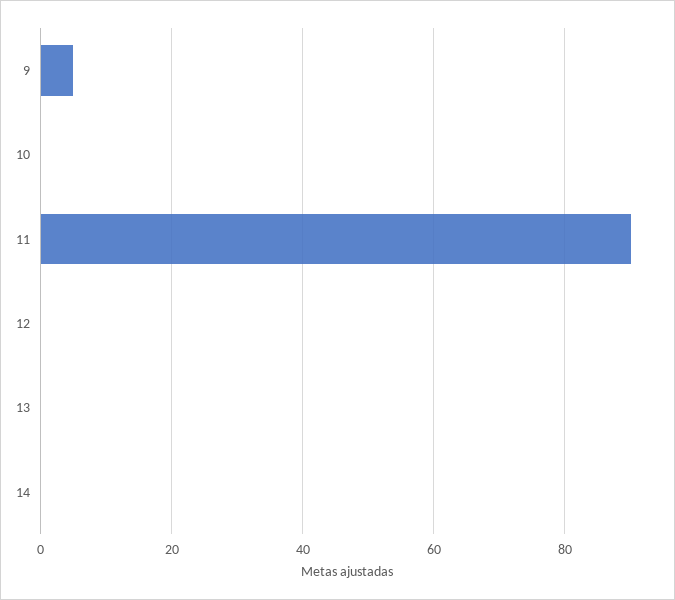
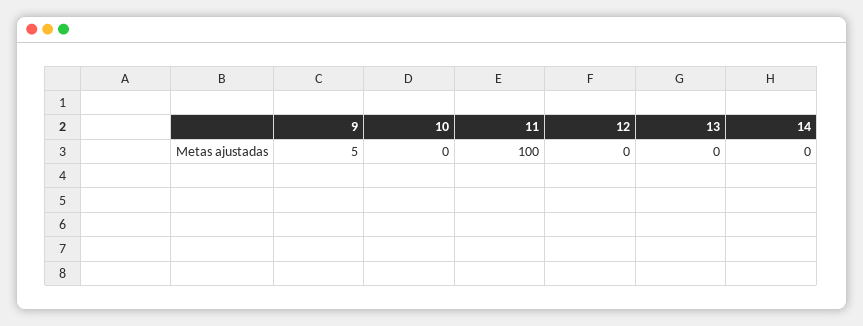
11: 90 -> 100

